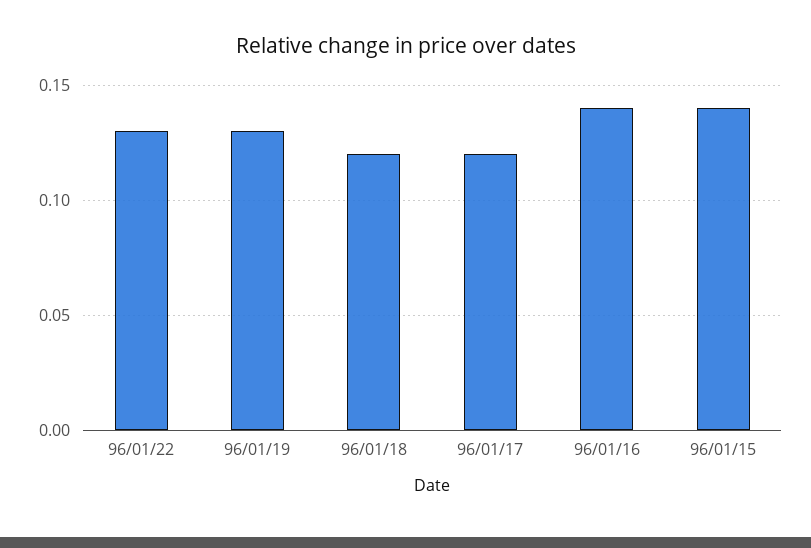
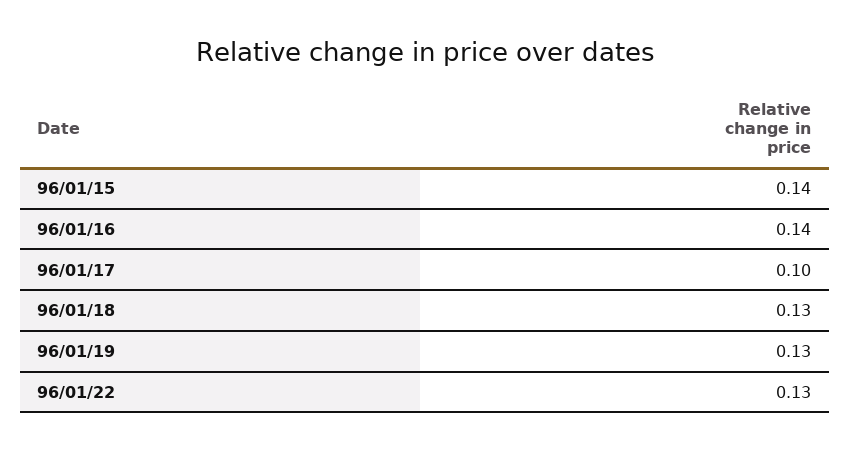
96/01/18: 0.12 -> 0.13
96/01/17: 0.12 -> 0.1

